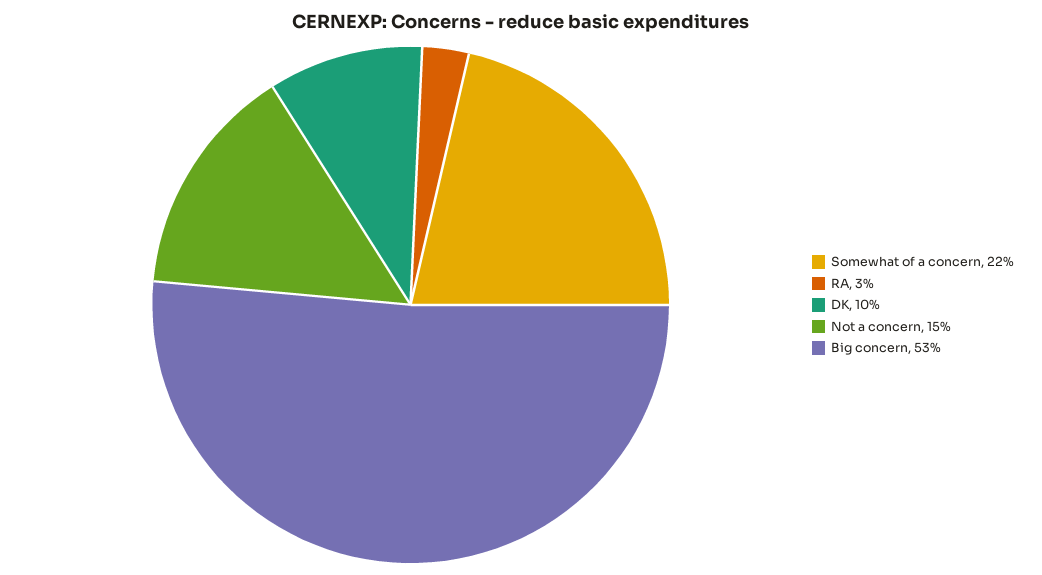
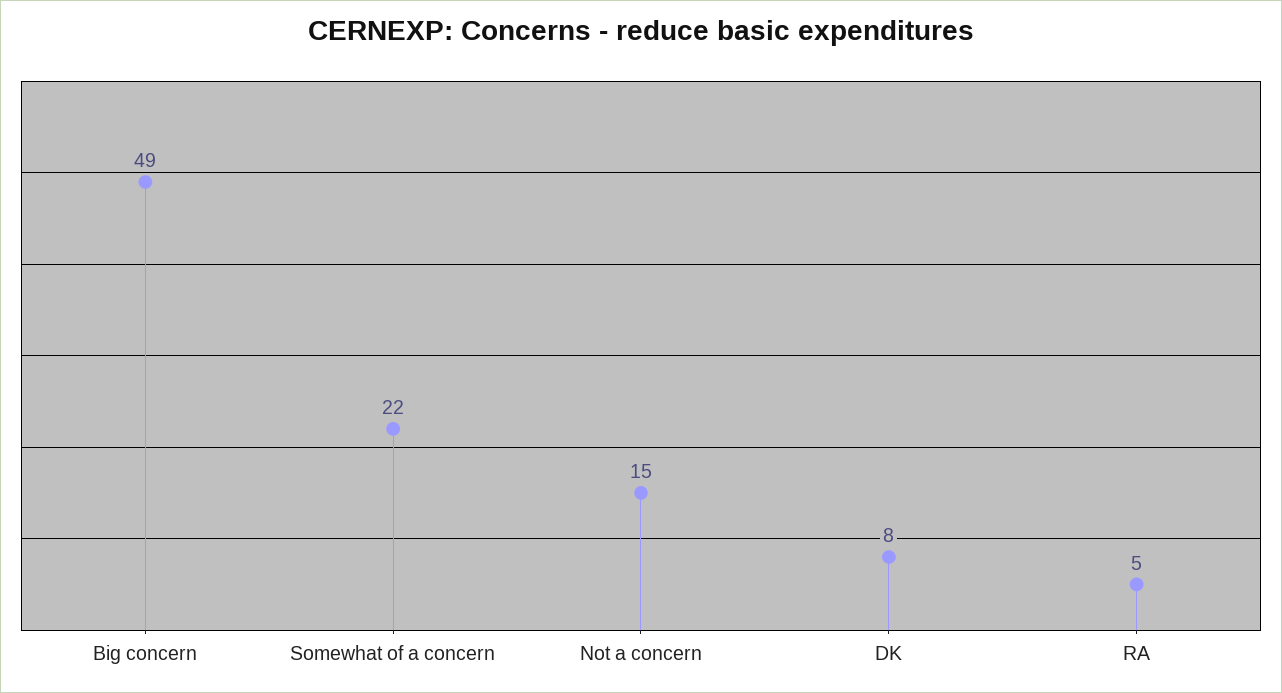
RA: 3 -> 5
DK: 10 -> 8
Big concern: 53 -> 49

